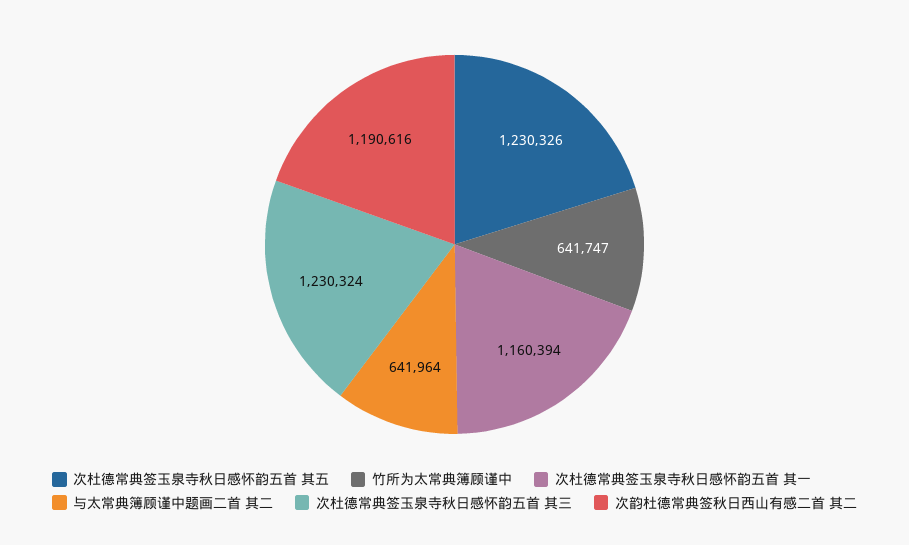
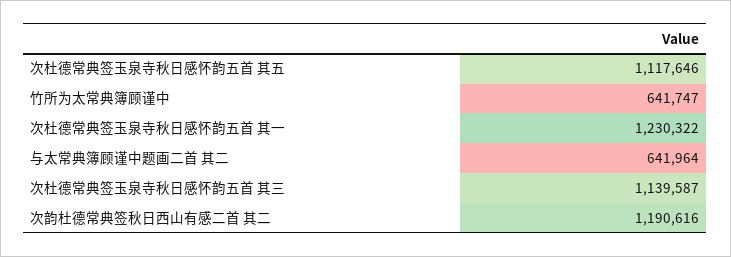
次杜德常典签玉泉寺秋日感怀韵五首 其五: 1230326 -> 1117646
次杜德常典签玉泉寺秋日感怀韵五首 其一: 1160394 -> 1230322
次杜德常典签玉泉寺秋日感怀韵五首 其三: 1230324 -> 1139587

